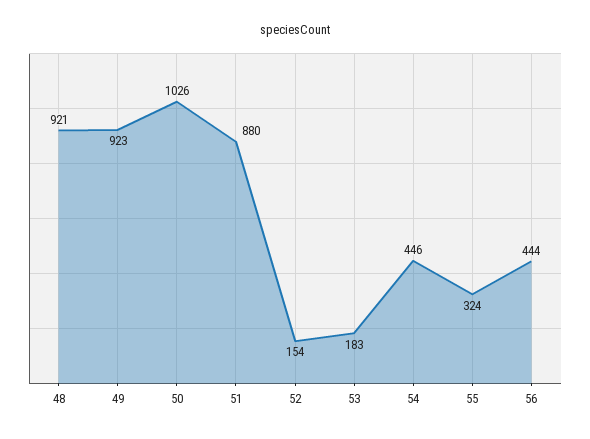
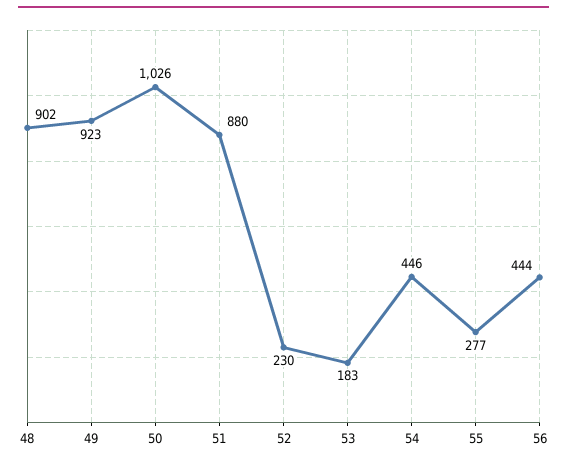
48: 921 -> 902
52: 154 -> 230
55: 324 -> 277

